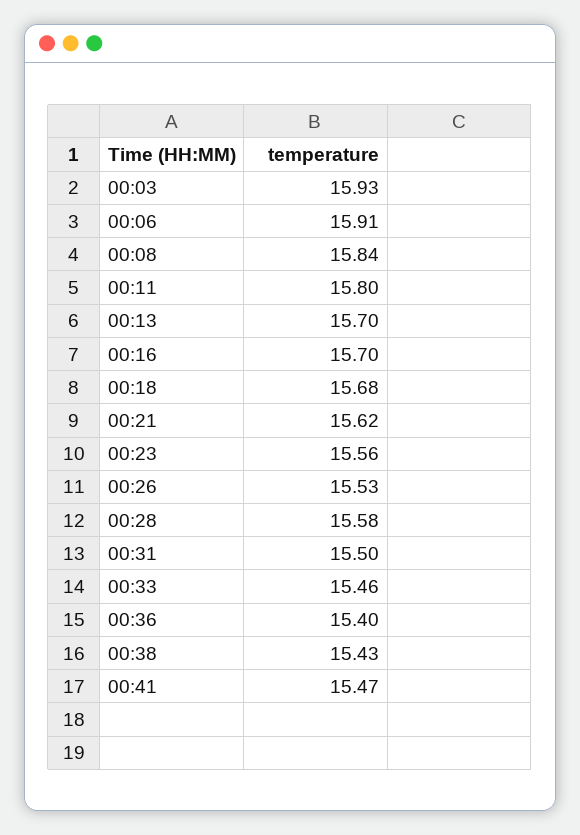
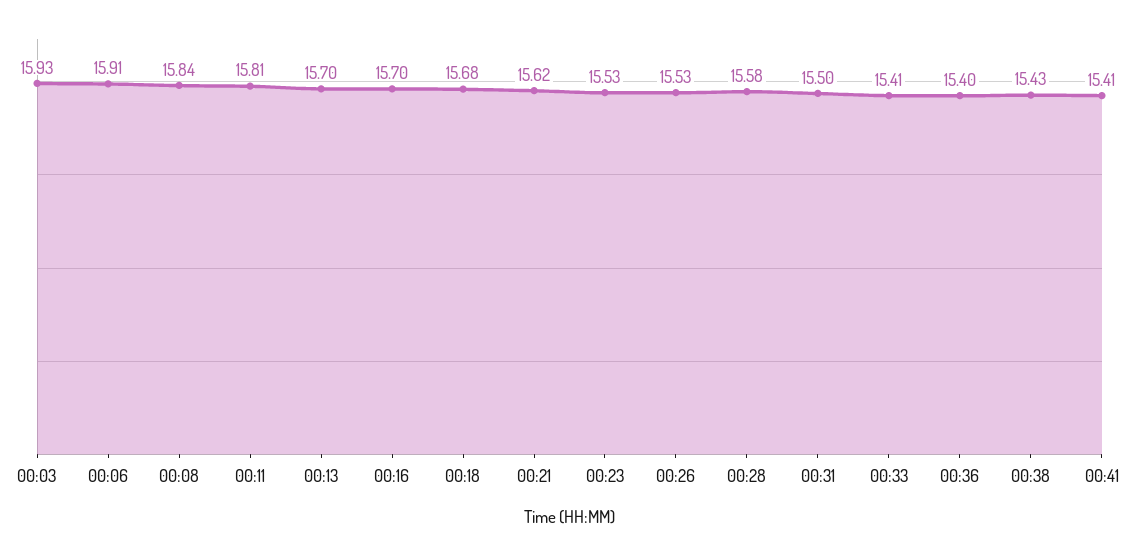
00:11: 15.8 -> 15.81
00:23: 15.56 -> 15.53
00:33: 15.46 -> 15.41
00:41: 15.47 -> 15.41

